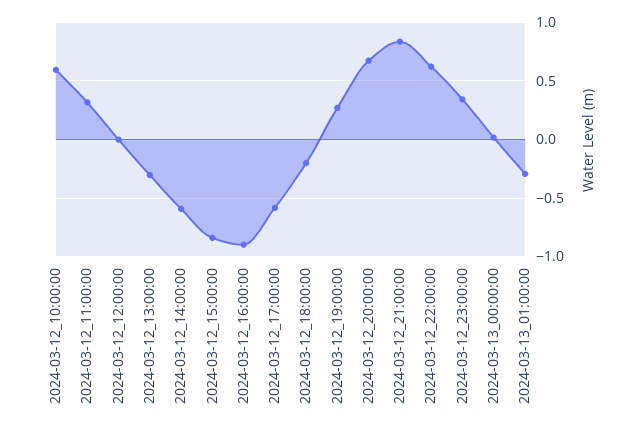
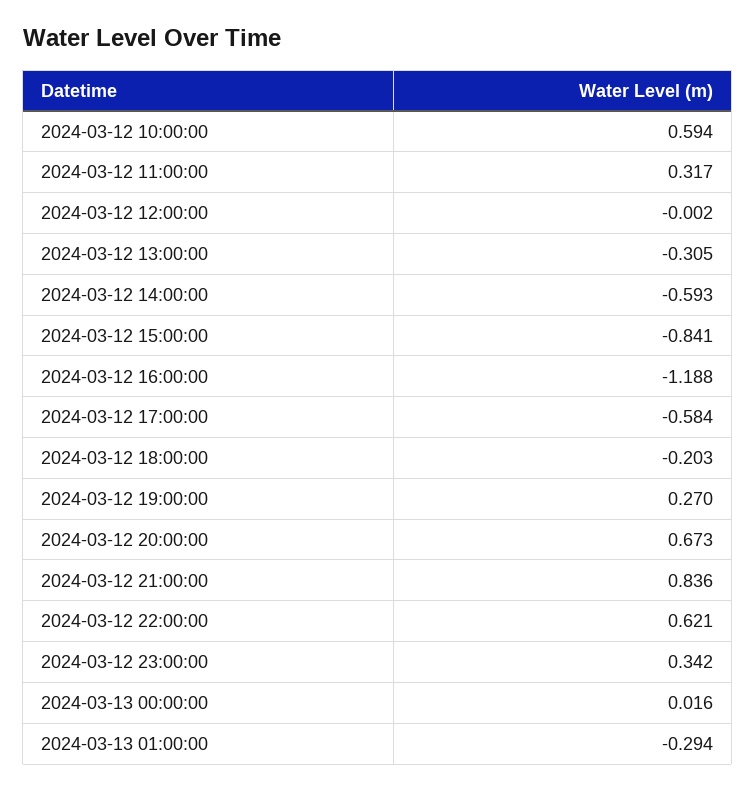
2024-03-12_16:00:00: -0.9 -> -1.188

